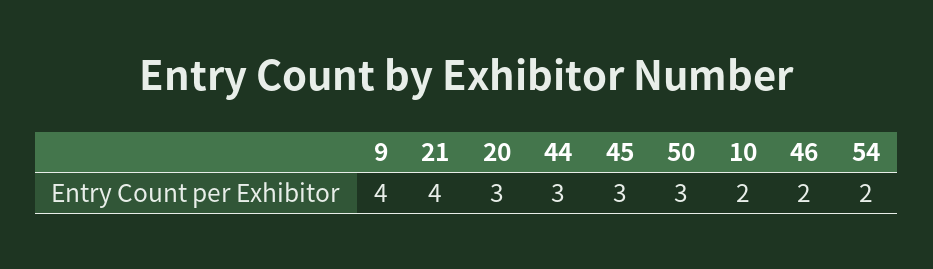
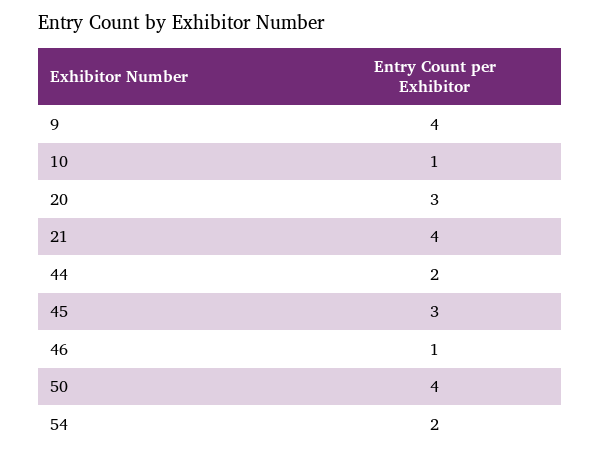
44: 3 -> 2
50: 3 -> 4
10: 2 -> 1
46: 2 -> 1

